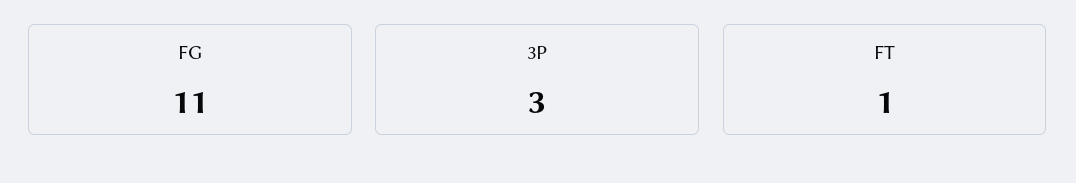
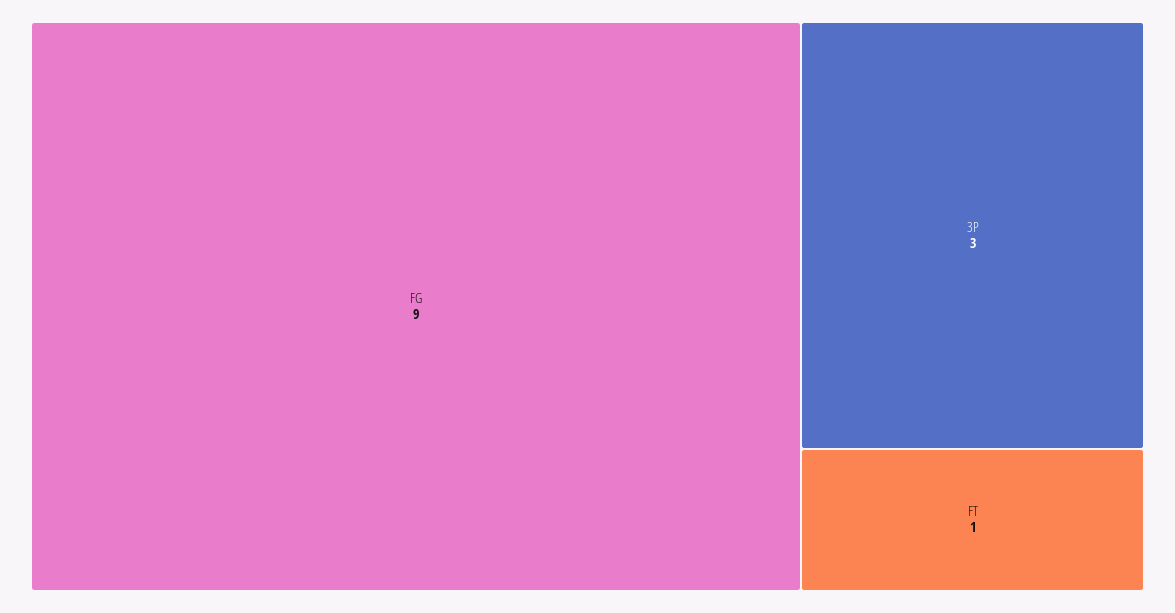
FG: 11 -> 9

